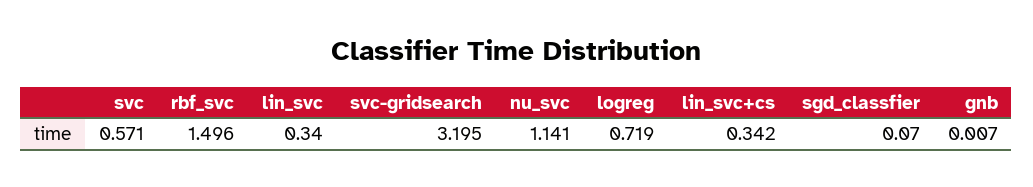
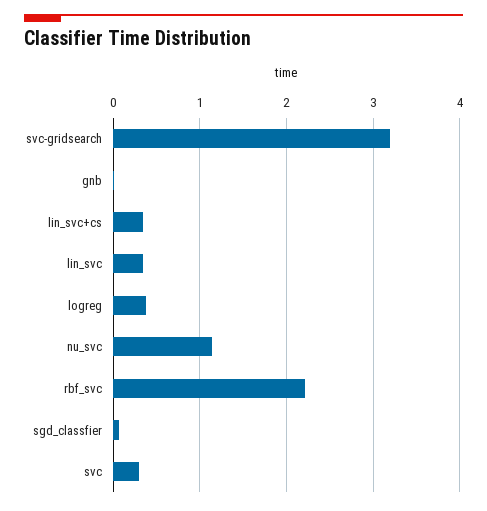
svc: 0.571 -> 0.3
rbf_svc: 1.496 -> 2.2
logreg: 0.719 -> 0.4

